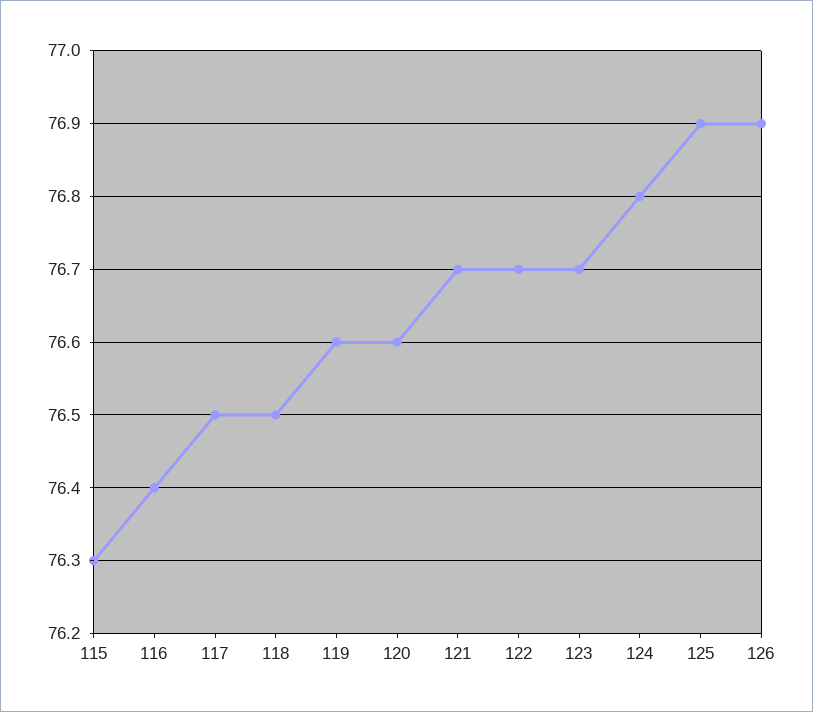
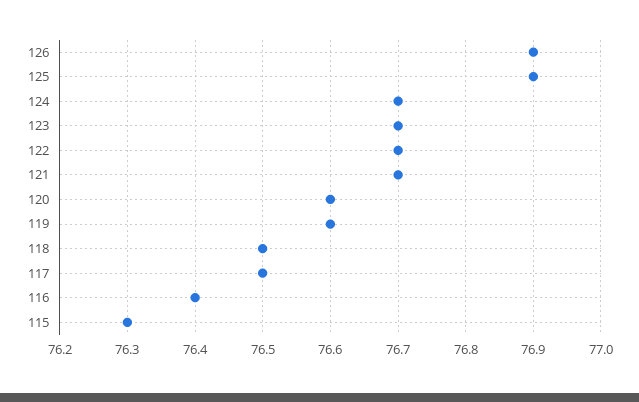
124: 76.8 -> 76.7

